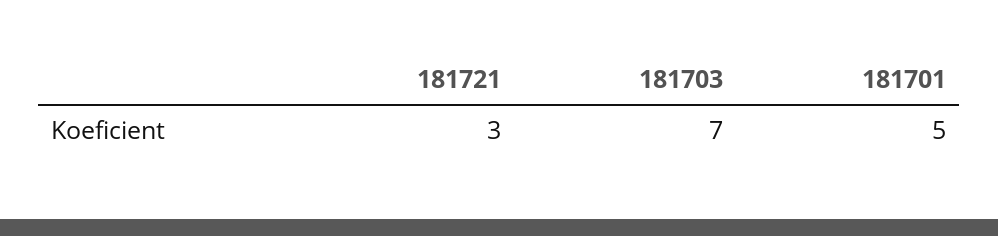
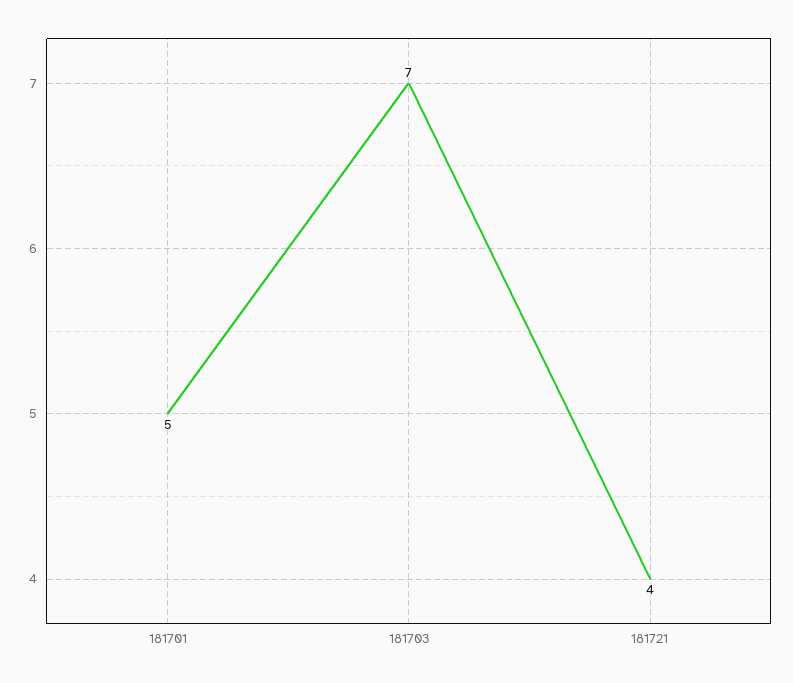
181721: 3 -> 4

